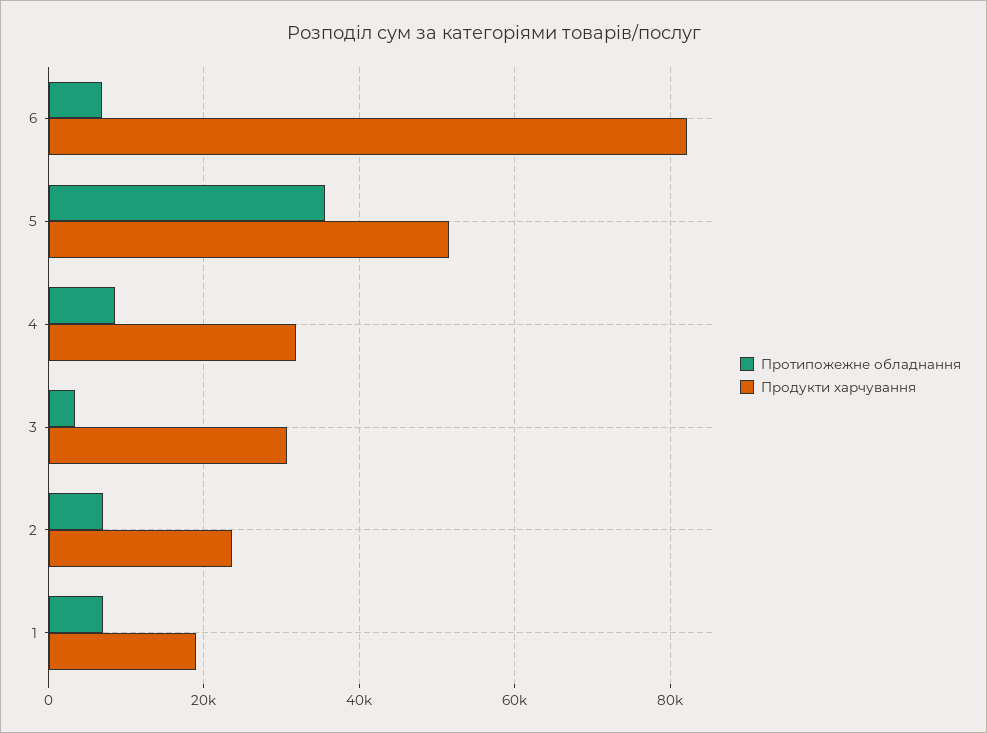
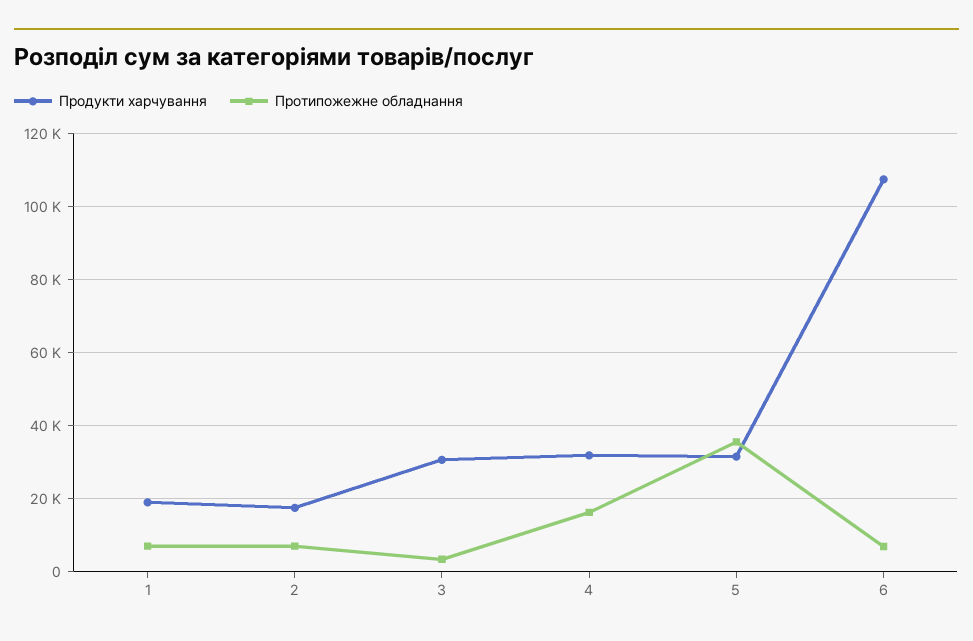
Продукти харчування, 6: 82000 -> 108000
Продукти харчування, 5: 52000 -> 32000
Протипожежне обладнання, 4: 8000 -> 16000
Продукти харчування, 2: 24000 -> 18000

